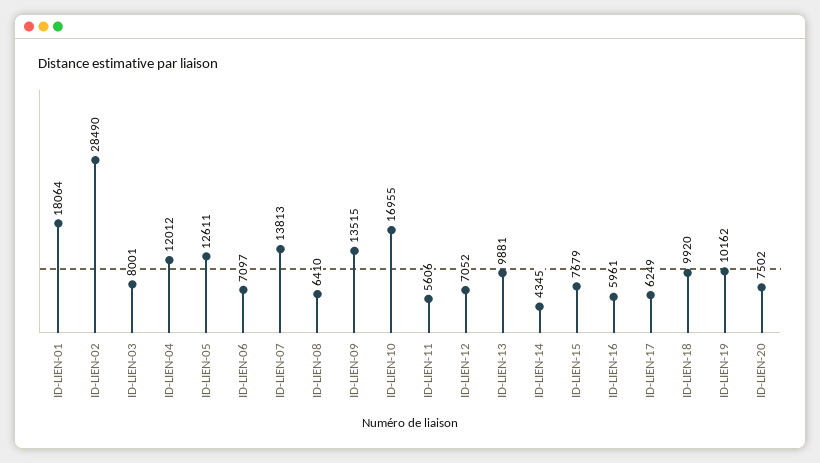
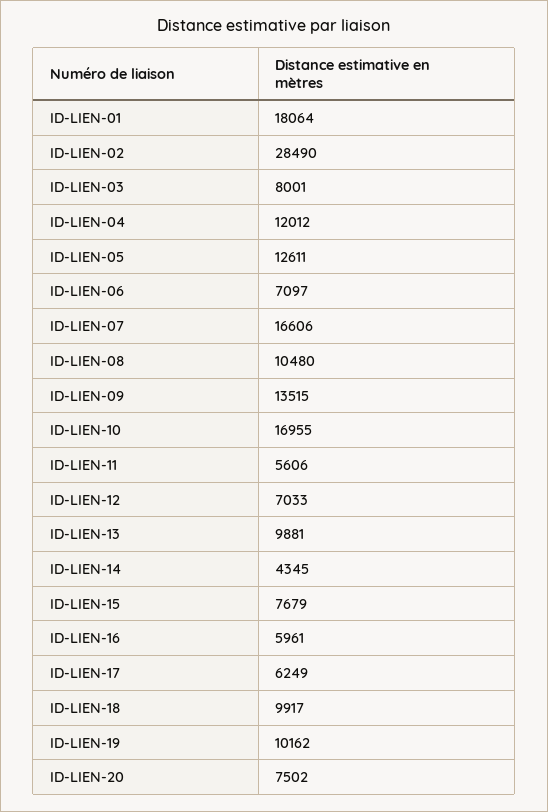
ID-LIEN-07: 13813 -> 16606
ID-LIEN-08: 6410 -> 10480
ID-LIEN-12: 7052 -> 7033
ID-LIEN-18: 9920 -> 9917

